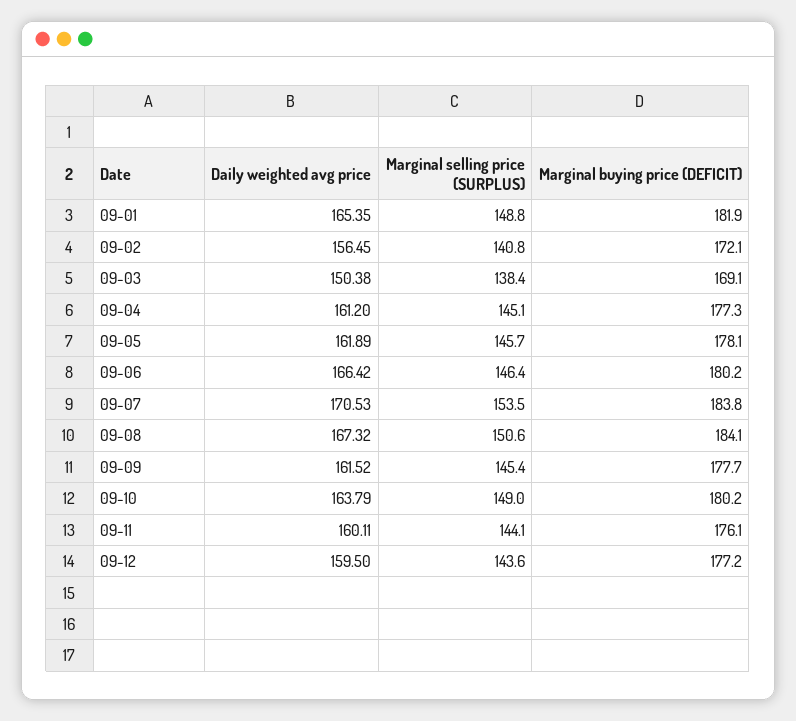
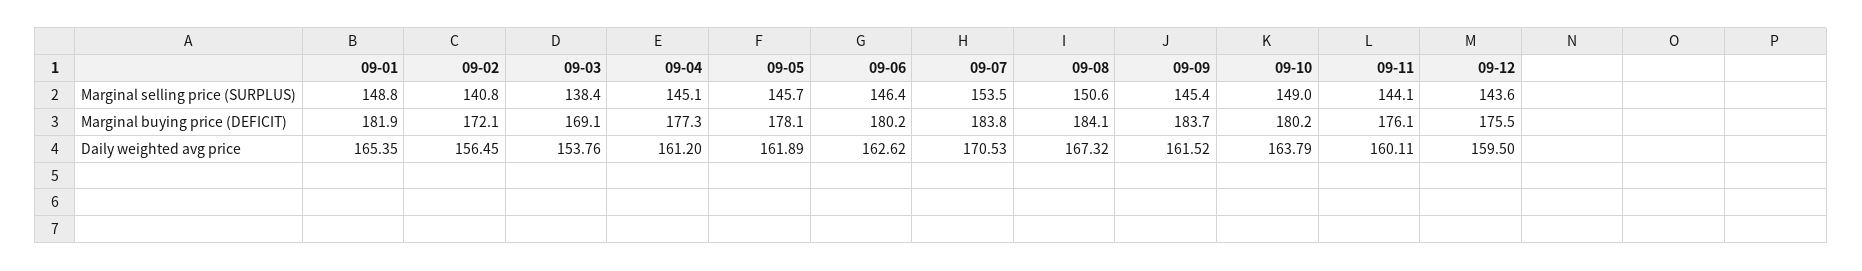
Daily weighted avg price, 09-03: 150.38 -> 153.76
Daily weighted avg price, 09-06: 166.42 -> 162.62
Marginal buying price (DEFICIT), 09-09: 177.7 -> 183.7
Marginal buying price (DEFICIT), 09-12: 177.2 -> 175.5

